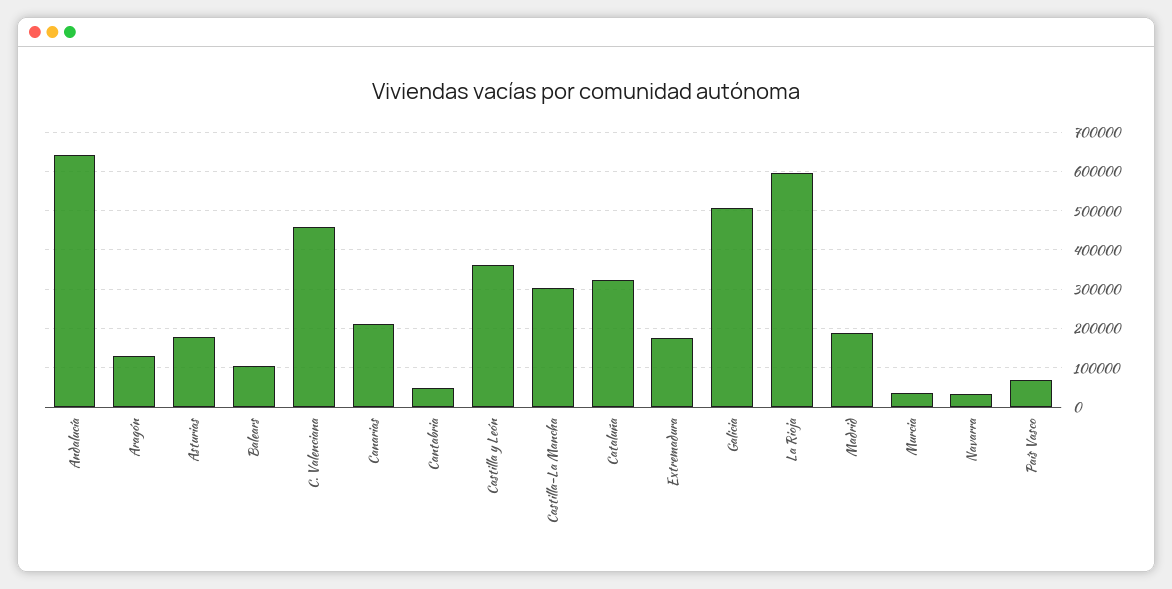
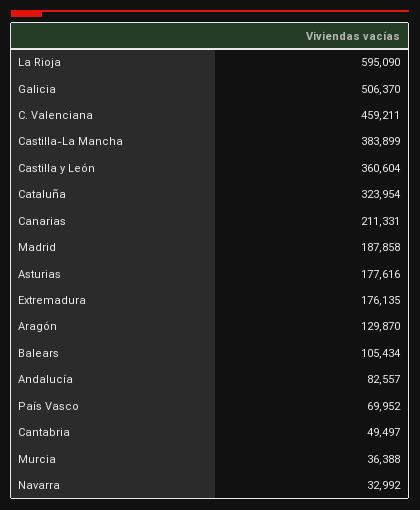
Andalucía: 640000 -> 82557
Castilla-La Mancha: 300000 -> 383899

